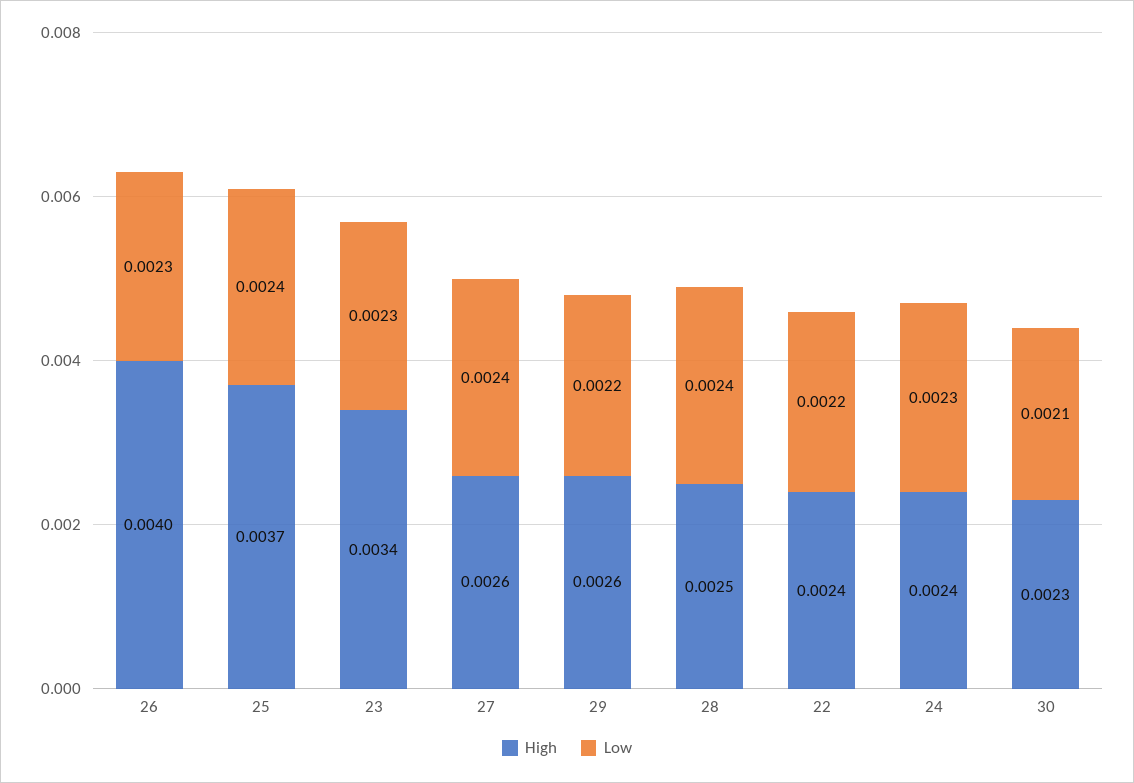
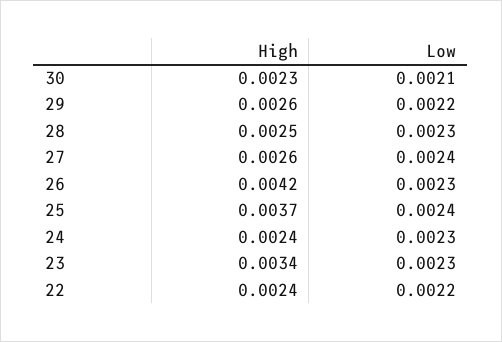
High, 26: 0.004 -> 0.0042
Low, 28: 0.0024 -> 0.0023

